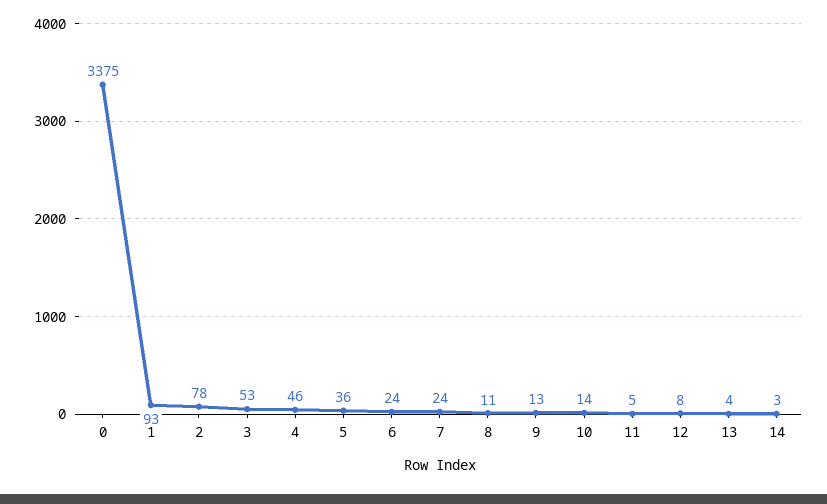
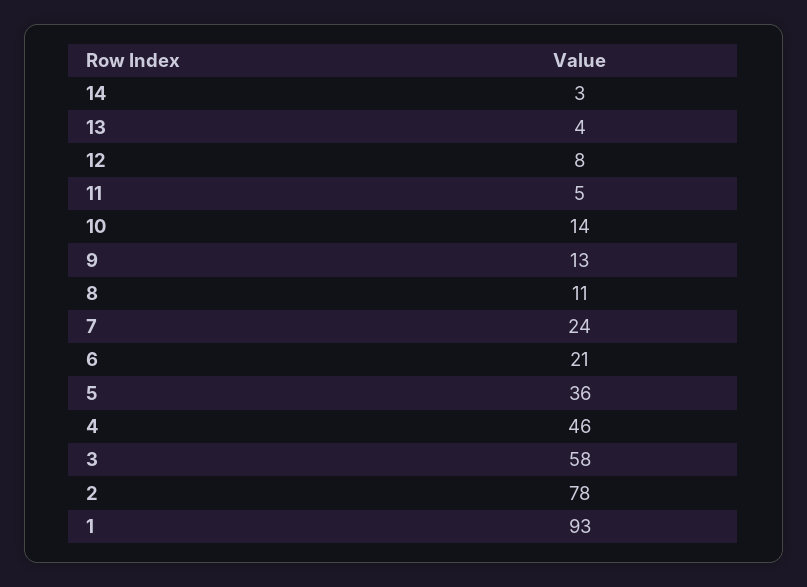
0: 3375 -> none
3: 53 -> 58
6: 24 -> 21

